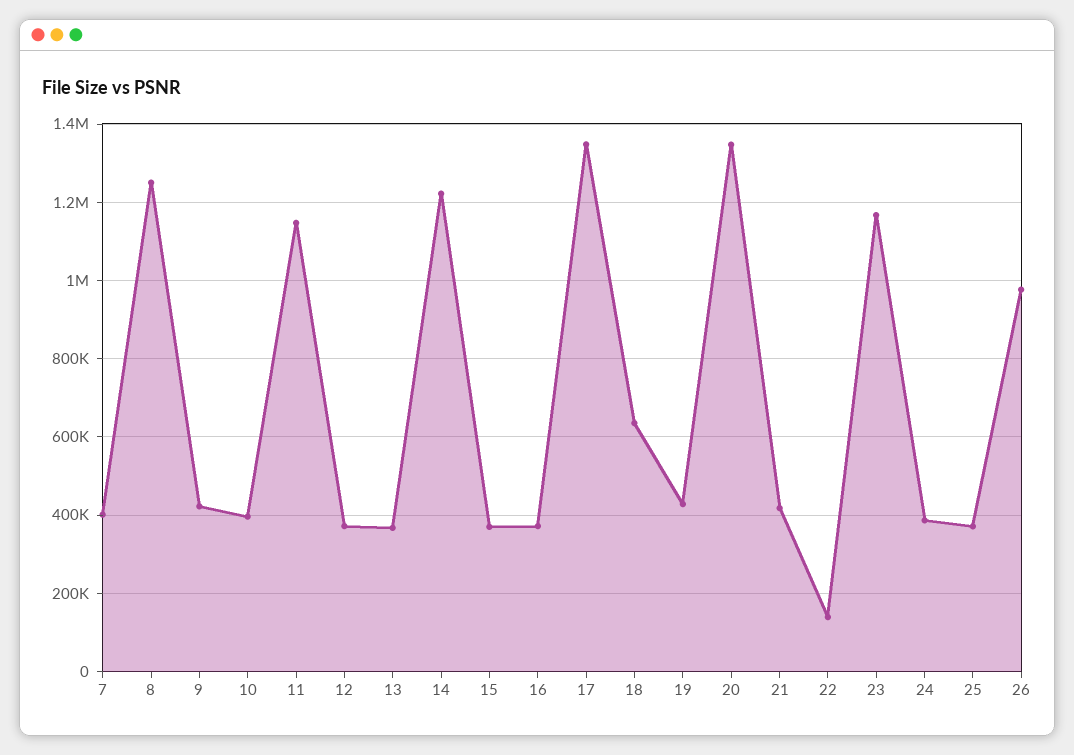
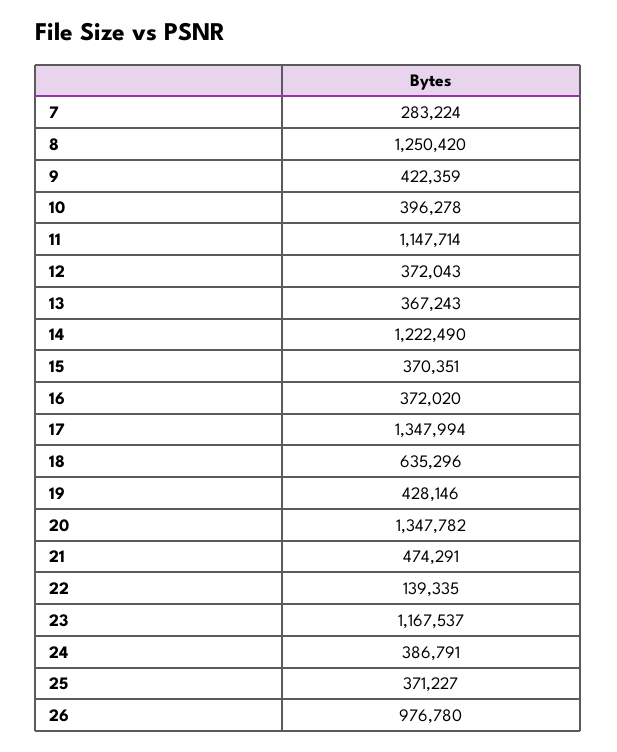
7: 400000 -> 283224
21: 420000 -> 474291

